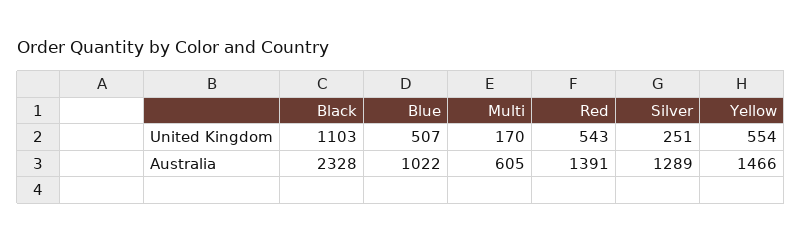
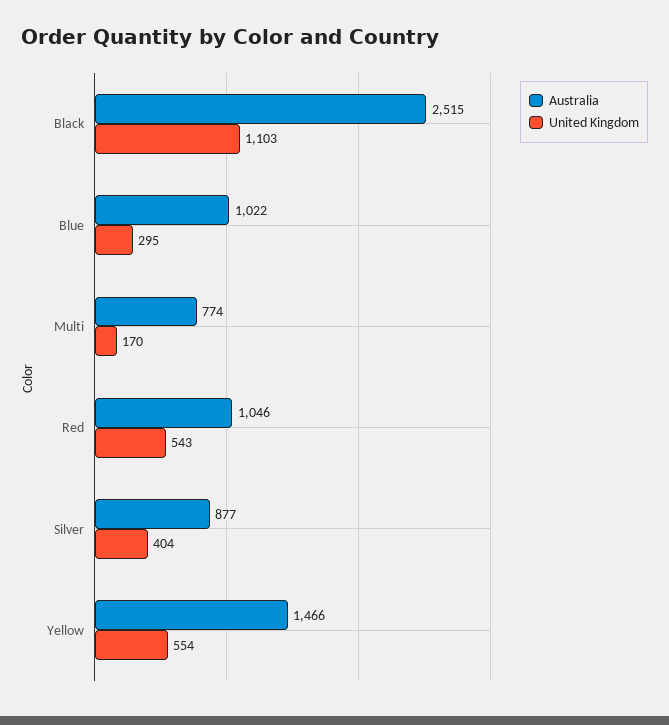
United Kingdom, Blue: 507 -> 295
United Kingdom, Silver: 251 -> 404
Australia, Black: 2328 -> 2515
Australia, Multi: 605 -> 774
Australia, Red: 1391 -> 1046
Australia, Silver: 1289 -> 877

